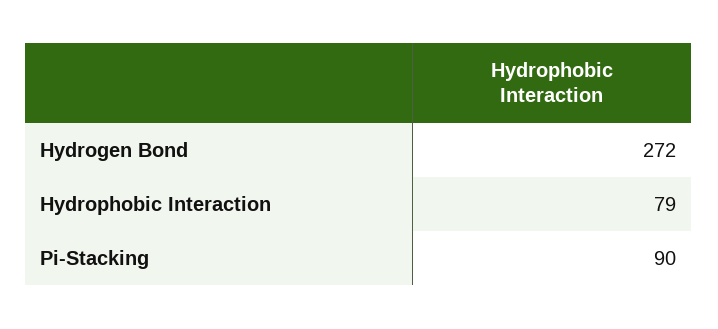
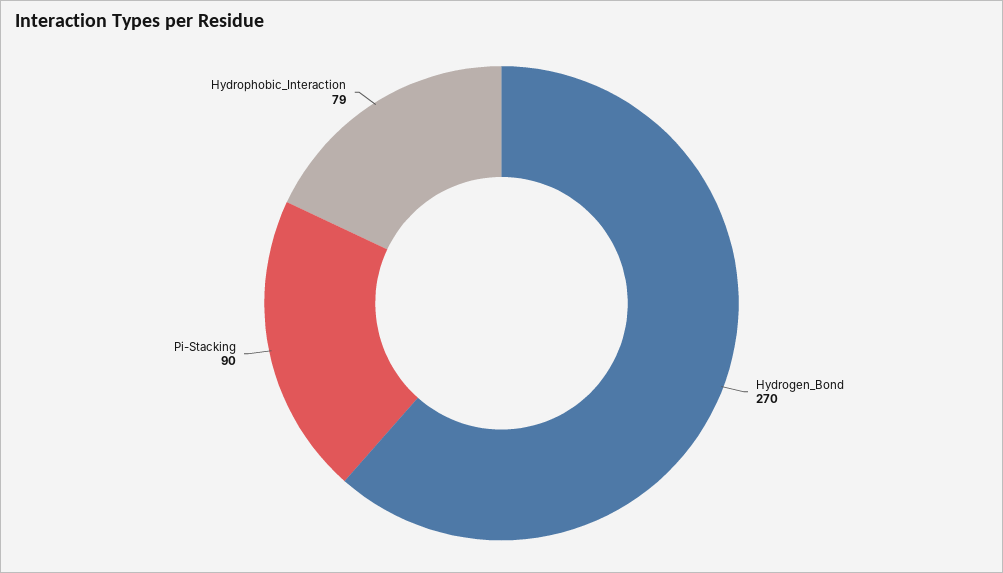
Hydrogen Bond: 272 -> 270

